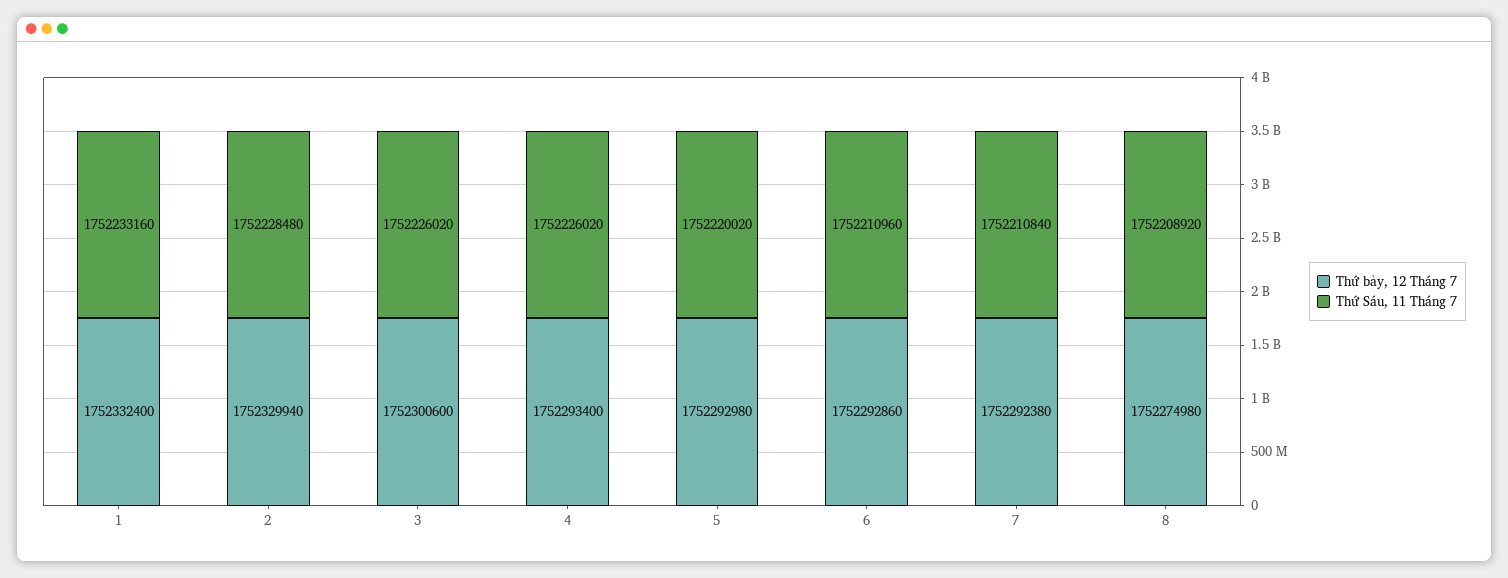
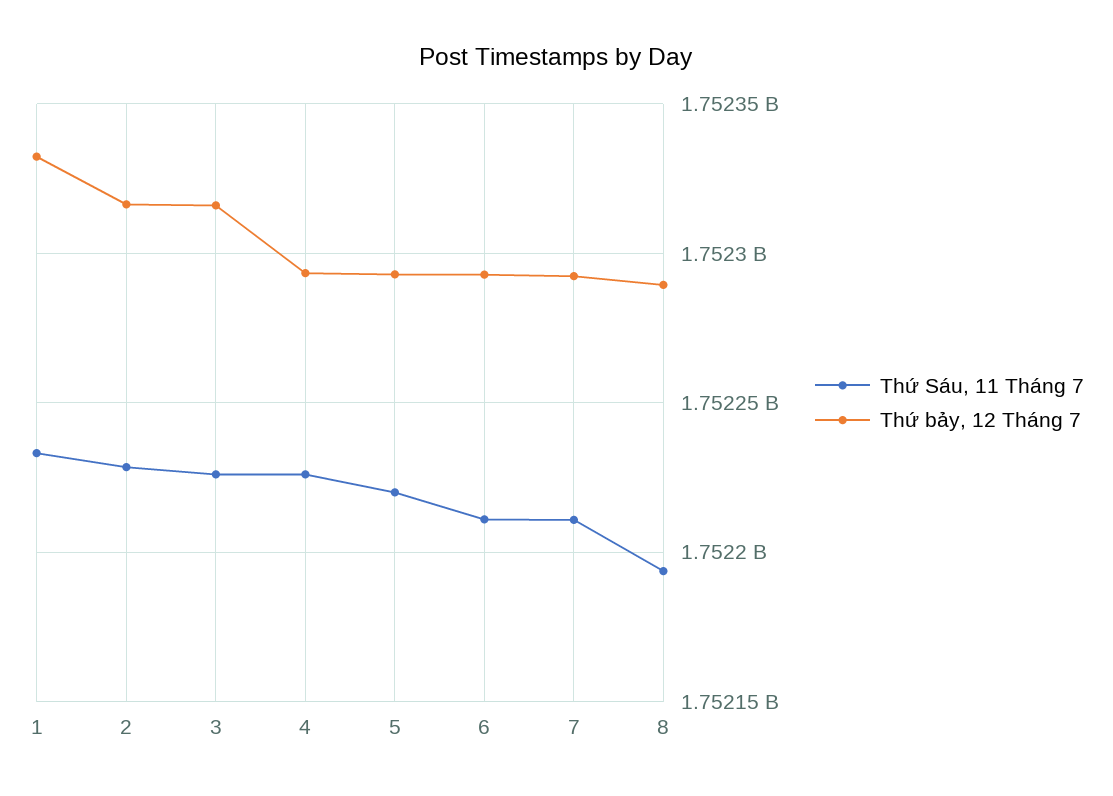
Thứ bảy, 12 Tháng 7, 2: 1752329940 -> 1752315000
Thứ bảy, 12 Tháng 7, 3: 1752300600 -> 1752315000
Thứ bảy, 12 Tháng 7, 8: 1752274980 -> 1752290000
Thứ Sáu, 11 Tháng 7, 8: 1752208920 -> 1752195000

